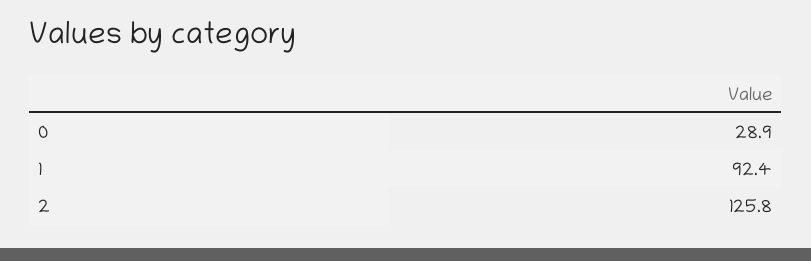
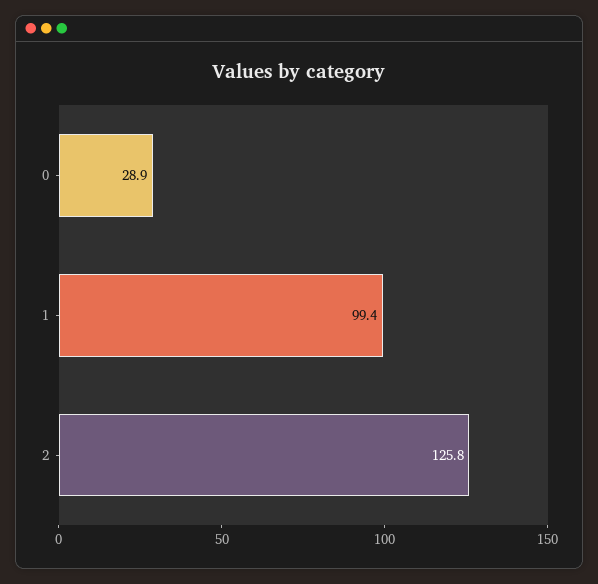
1: 92.4 -> 99.4

